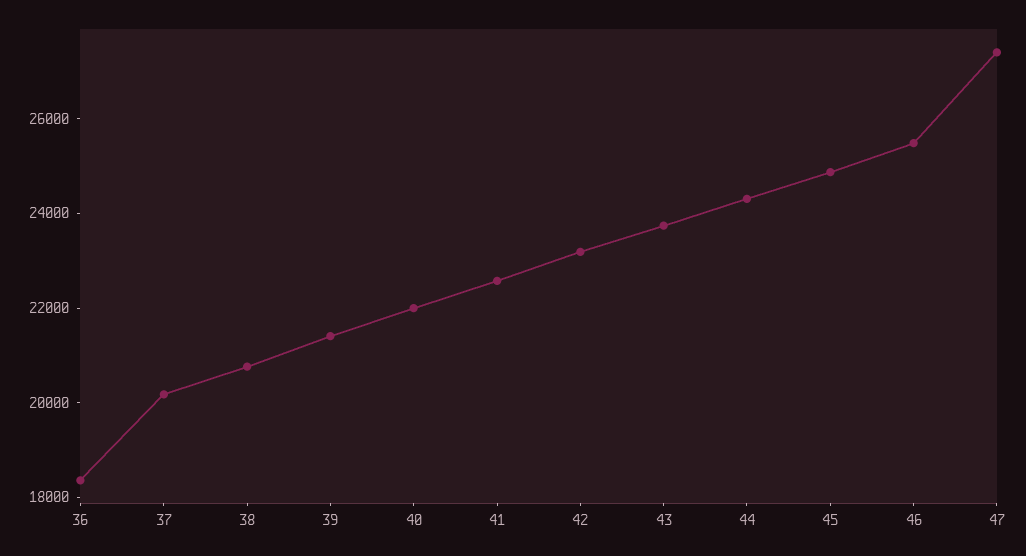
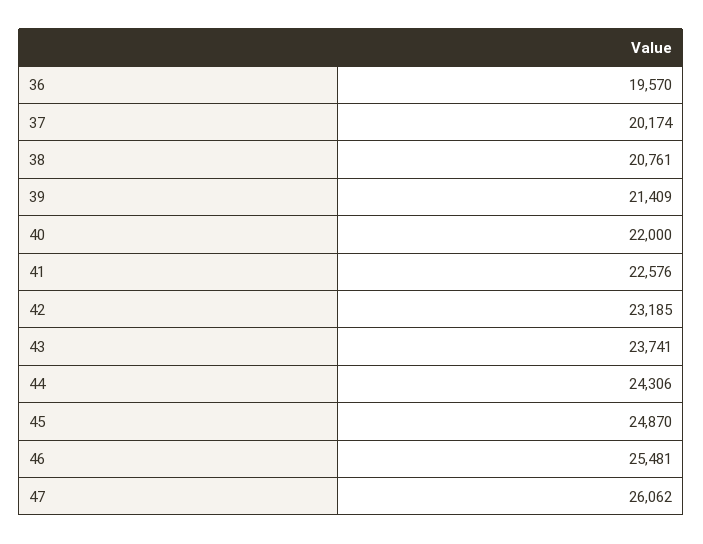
36: 18500 -> 19570
47: 27500 -> 26062

